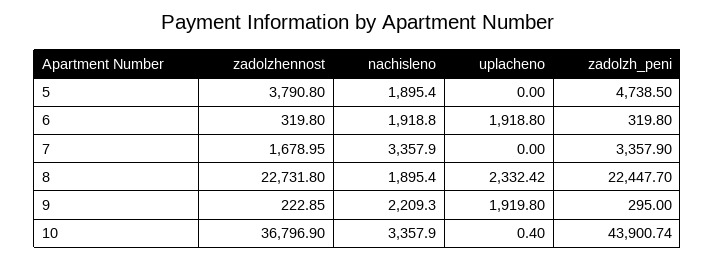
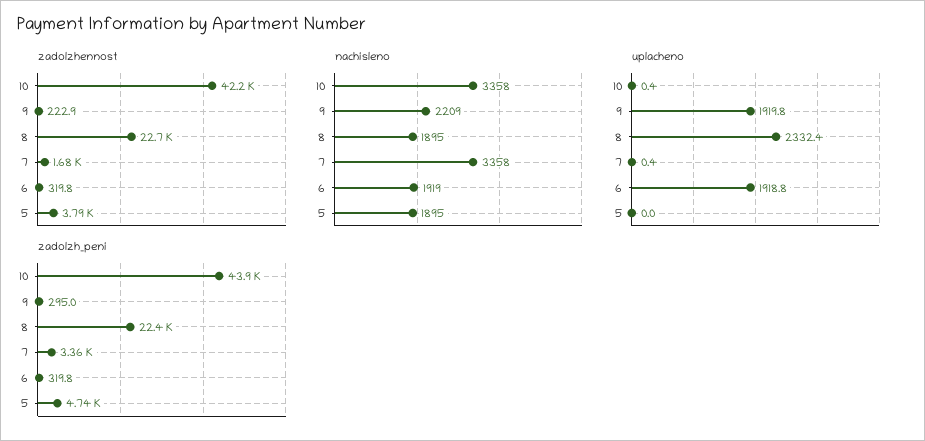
uplacheno, 7: 0 -> 0.4
zadolzhennost, 10: 36796.9 -> 42200

